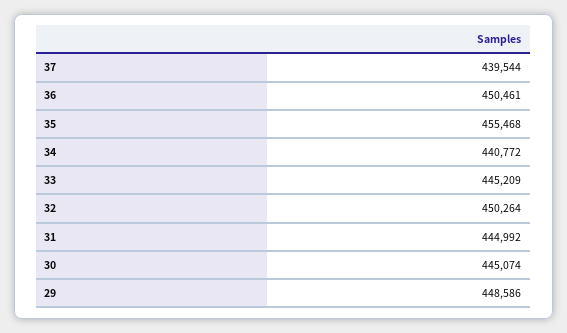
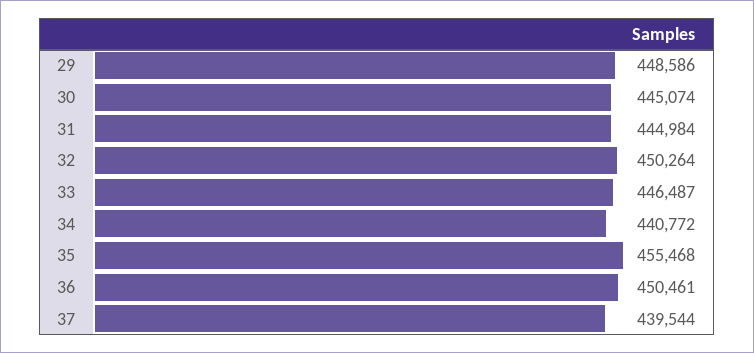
33: 445209 -> 446487
31: 444992 -> 444984

